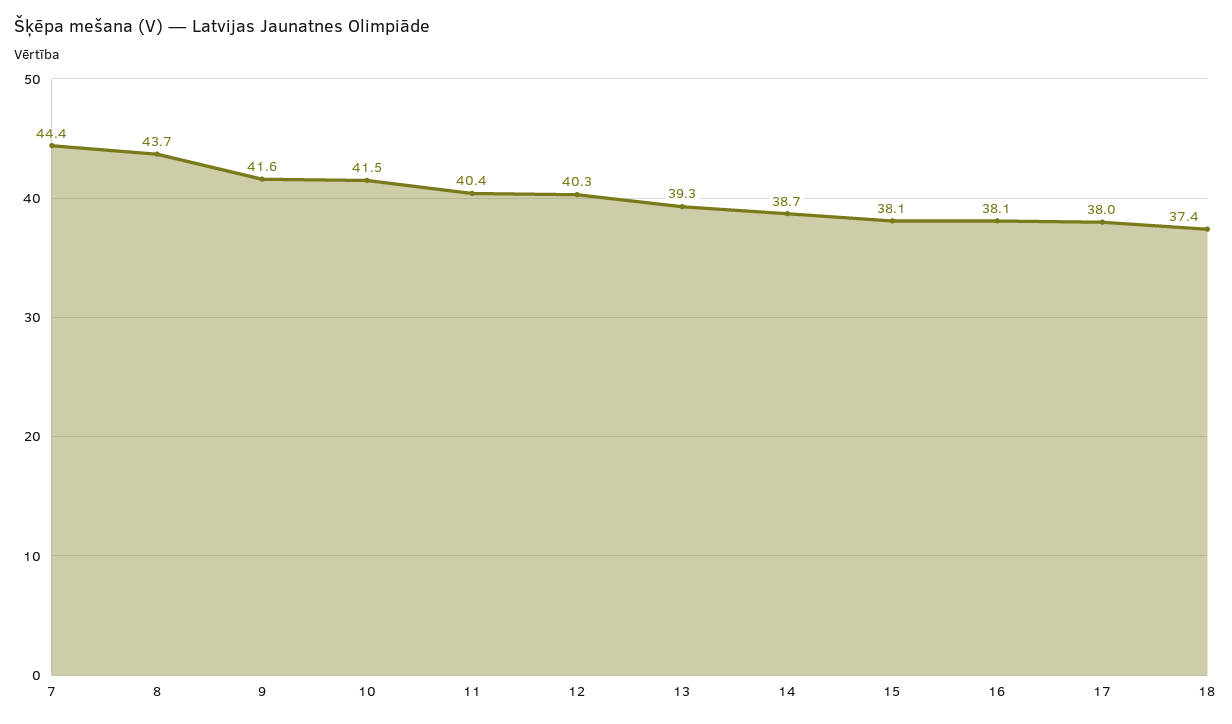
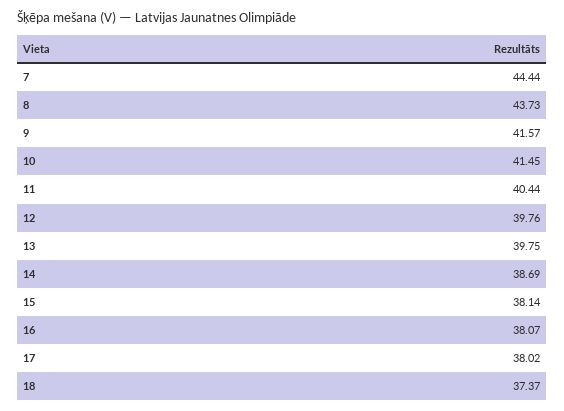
12: 40.3 -> 39.76
13: 39.3 -> 39.75

